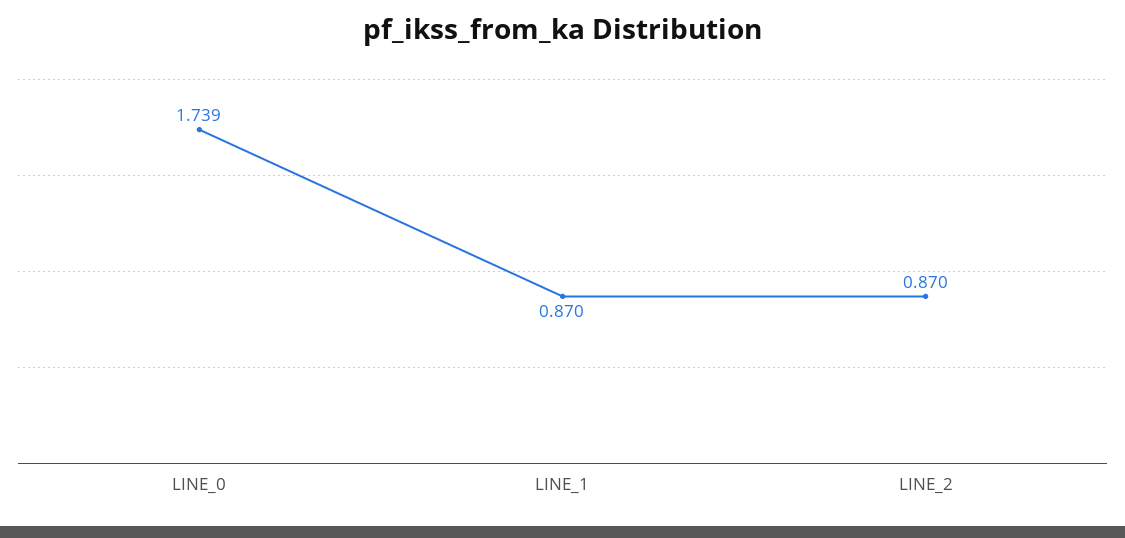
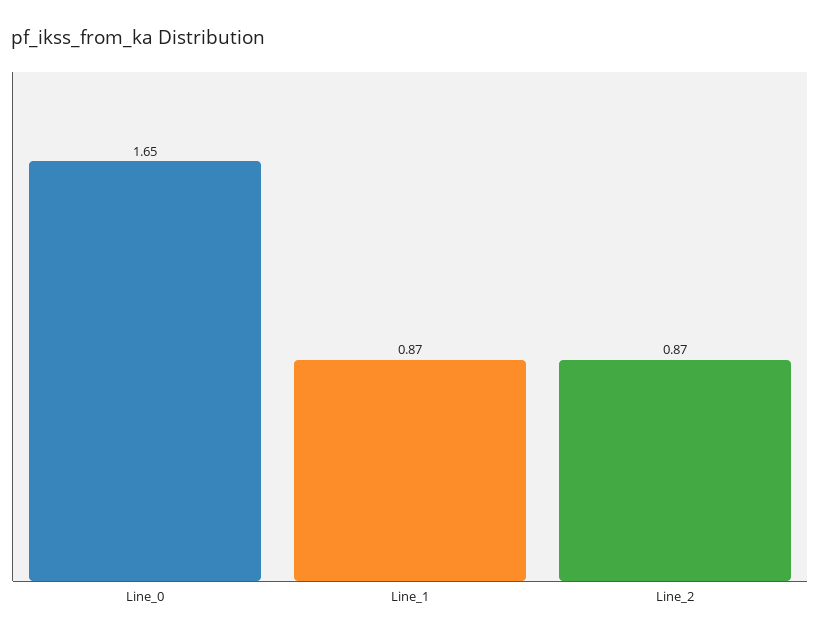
LINE_0: 1.739 -> 1.65

